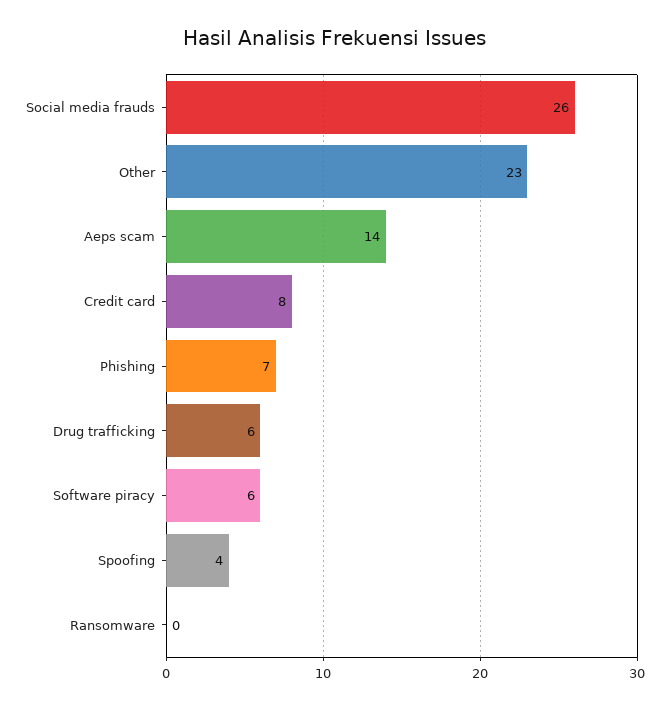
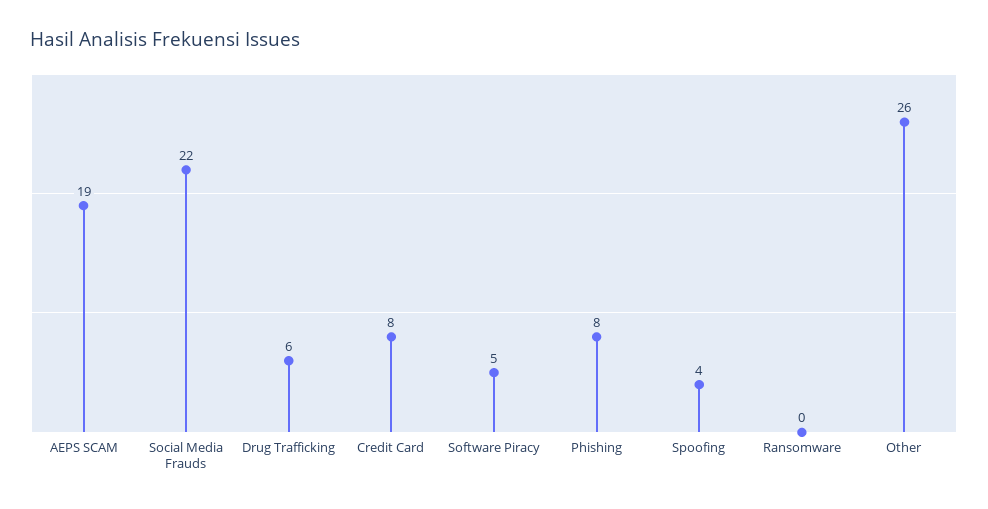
Social media frauds: 26 -> 22
Other: 23 -> 26
Aeps scam: 14 -> 19
Phishing: 7 -> 8
Software piracy: 6 -> 5

